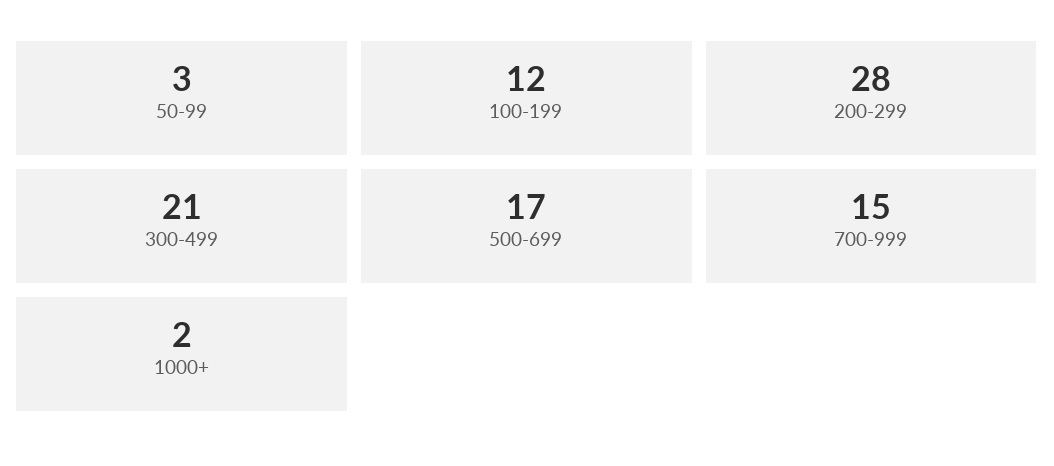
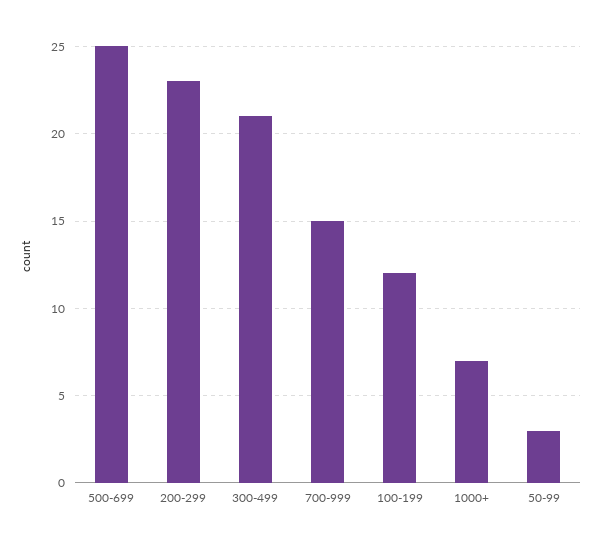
200-299: 28 -> 23
500-699: 17 -> 25
1000+: 2 -> 7

